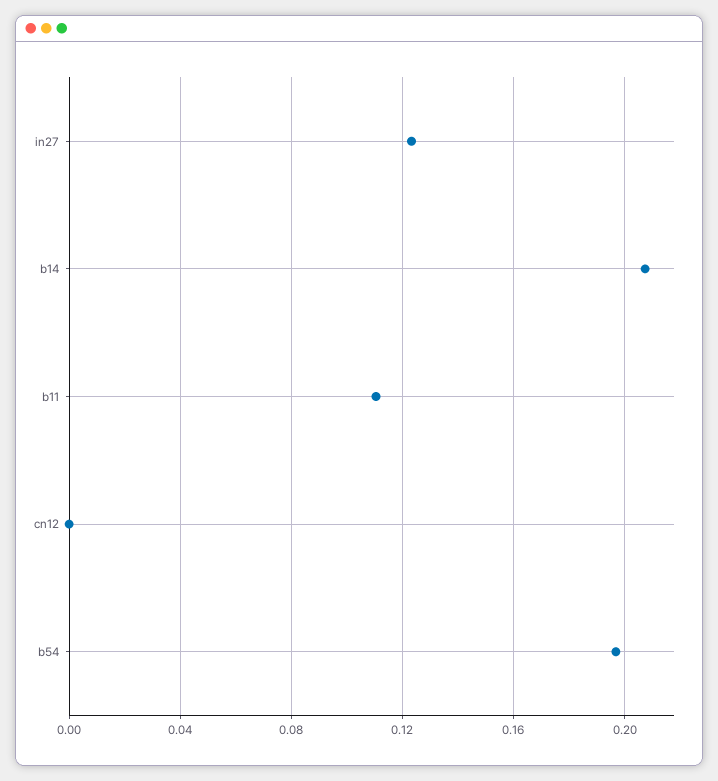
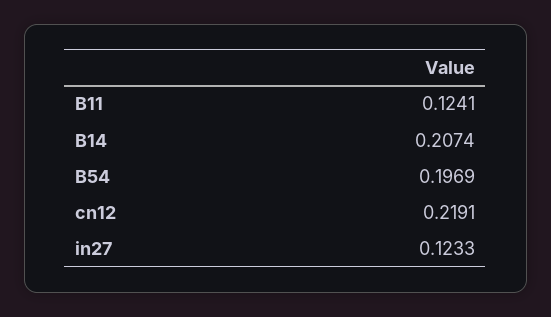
b11: 0.11 -> 0.1241
cn12: 0 -> 0.2191

